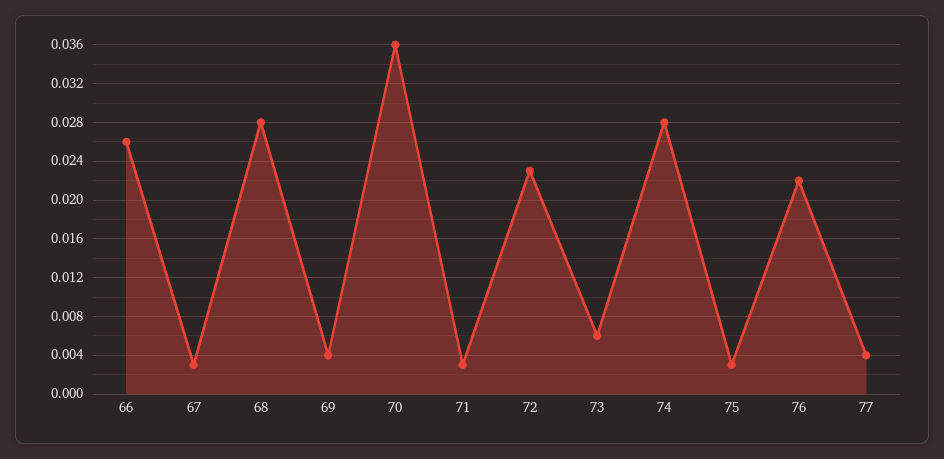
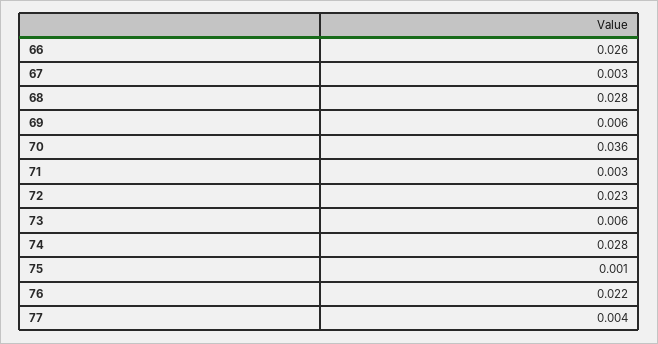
69: 0.004 -> 0.006
75: 0.003 -> 0.001

